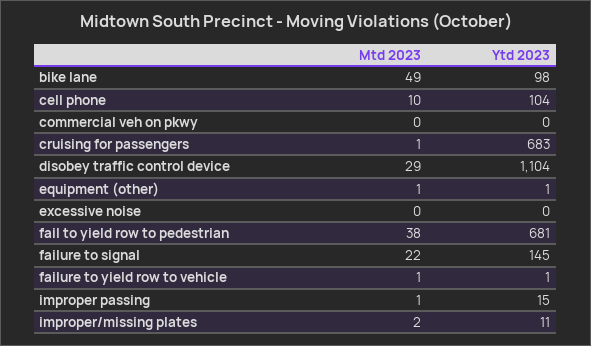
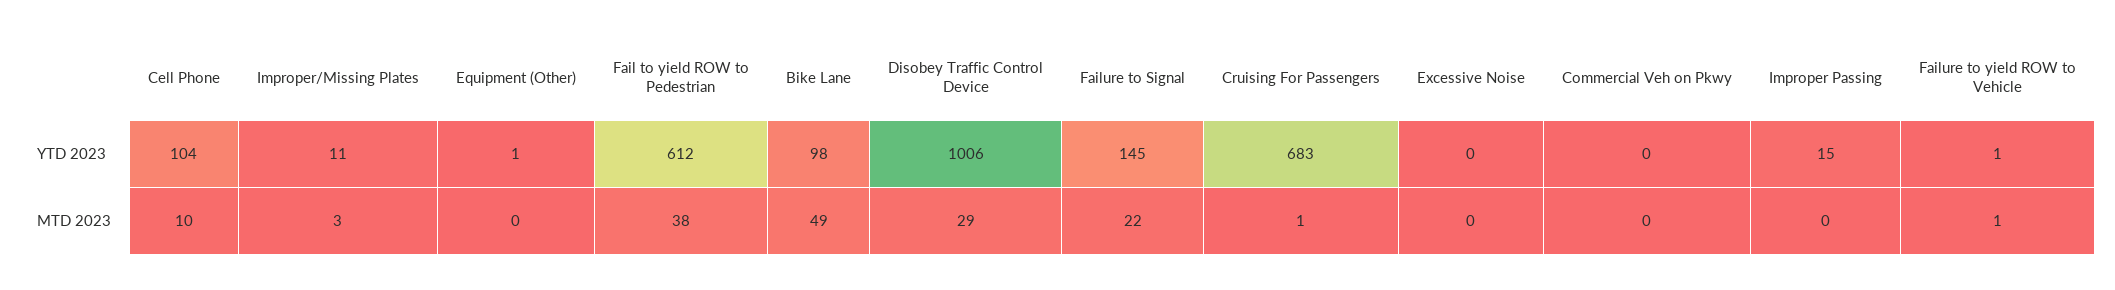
Ytd 2023, disobey traffic control device: 1104 -> 1006
Mtd 2023, equipment (other): 1 -> 0
Ytd 2023, fail to yield row to pedestrian: 681 -> 612
Mtd 2023, improper passing: 1 -> 0
Mtd 2023, improper/missing plates: 2 -> 3

